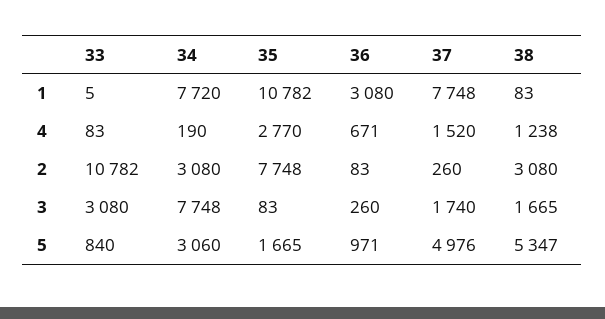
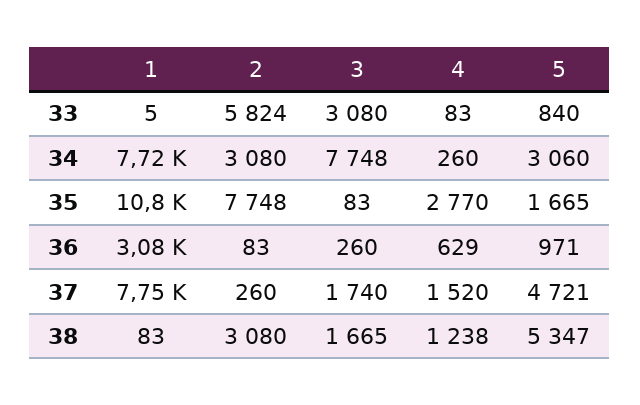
34, 4: 190 -> 260
36, 4: 671 -> 629
33, 2: 10782 -> 5824
37, 5: 4976 -> 4721

